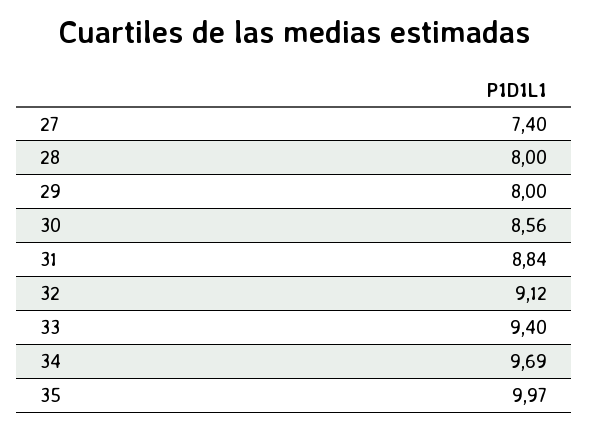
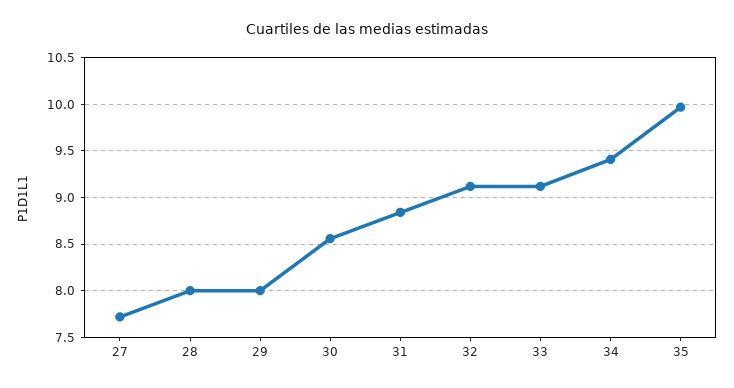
27: 7.4 -> 7.7
33: 9.4 -> 9.1
34: 9.69 -> 9.4

